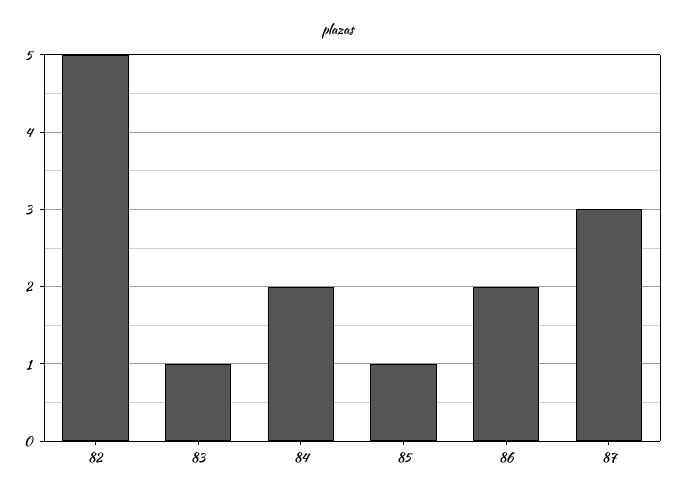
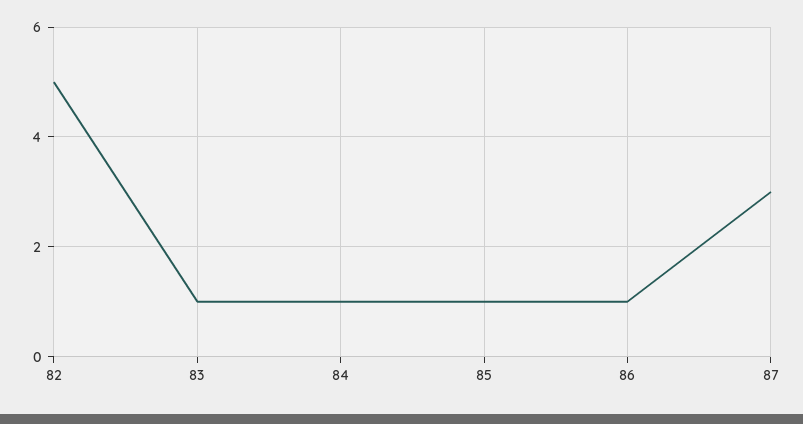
84: 2 -> 1
86: 2 -> 1

